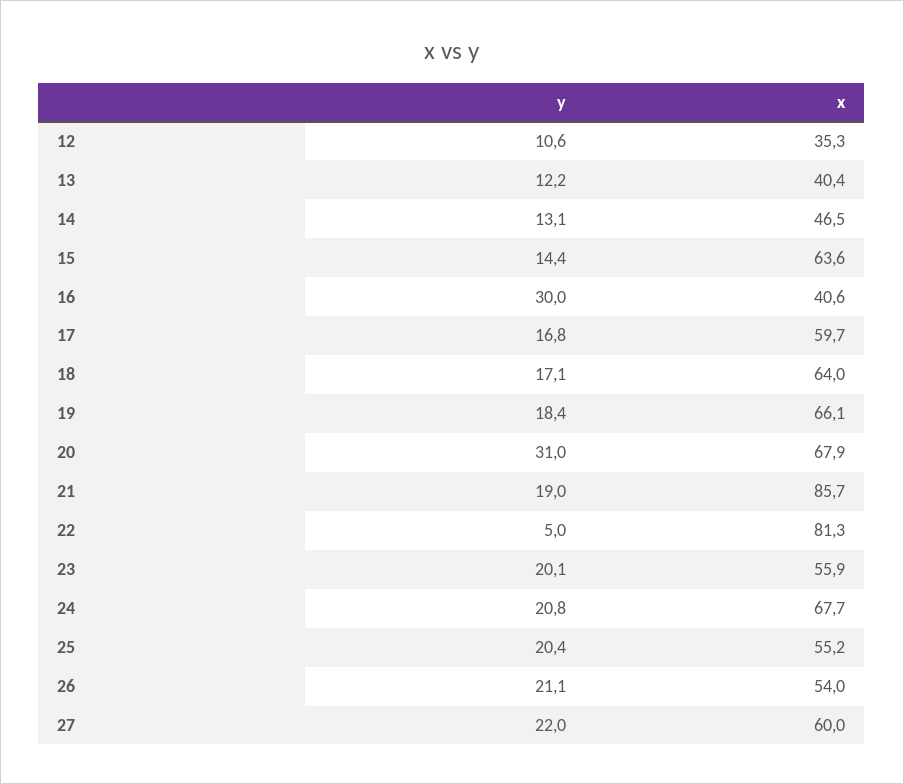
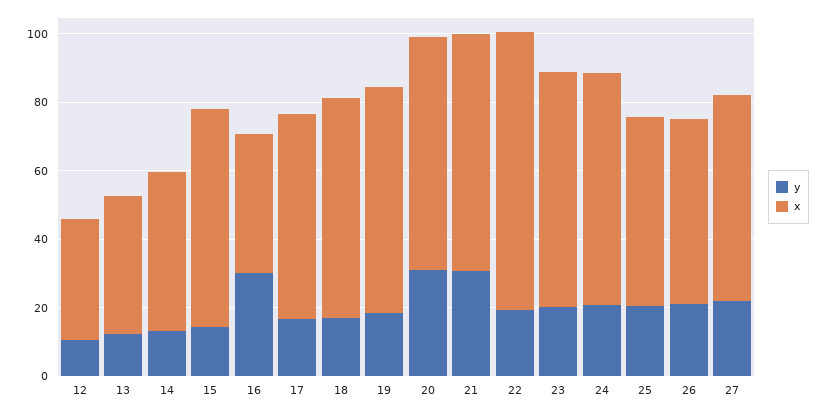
y, 21: 19 -> 30
x, 21: 85.7 -> 70
y, 22: 5 -> 20
x, 23: 55.9 -> 70

